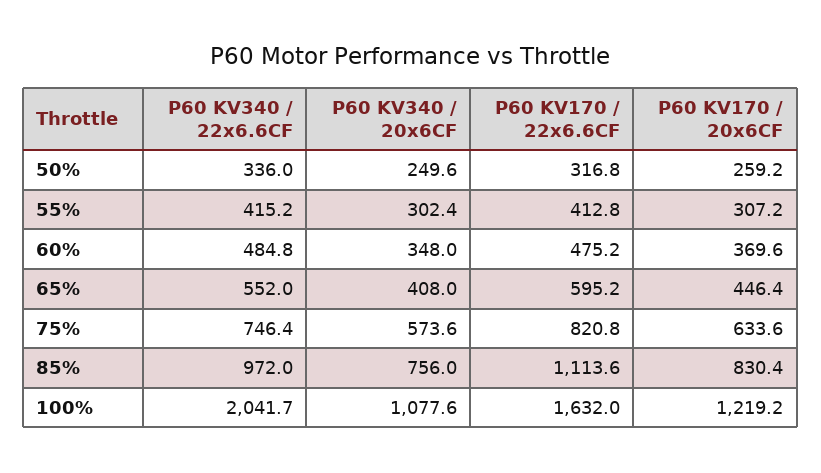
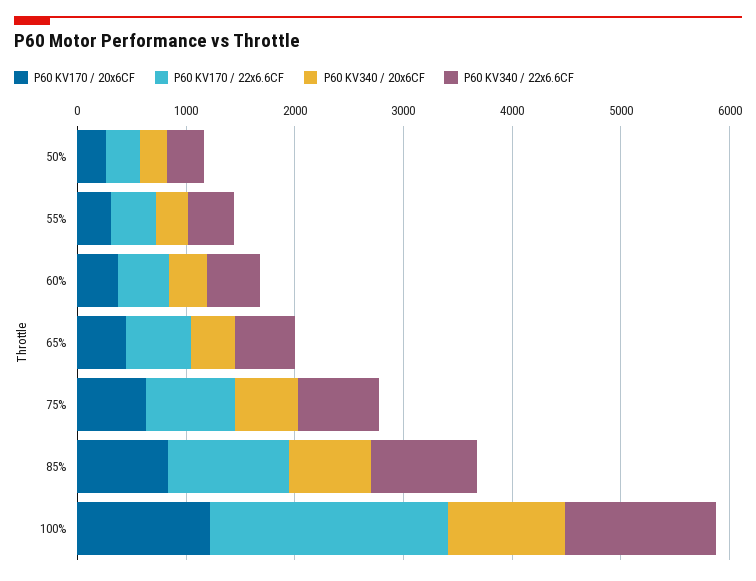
P60 KV340 / 22x6.6CF, 100%: 2041.7 -> 1400
P60 KV170 / 22x6.6CF, 100%: 1632 -> 2200

